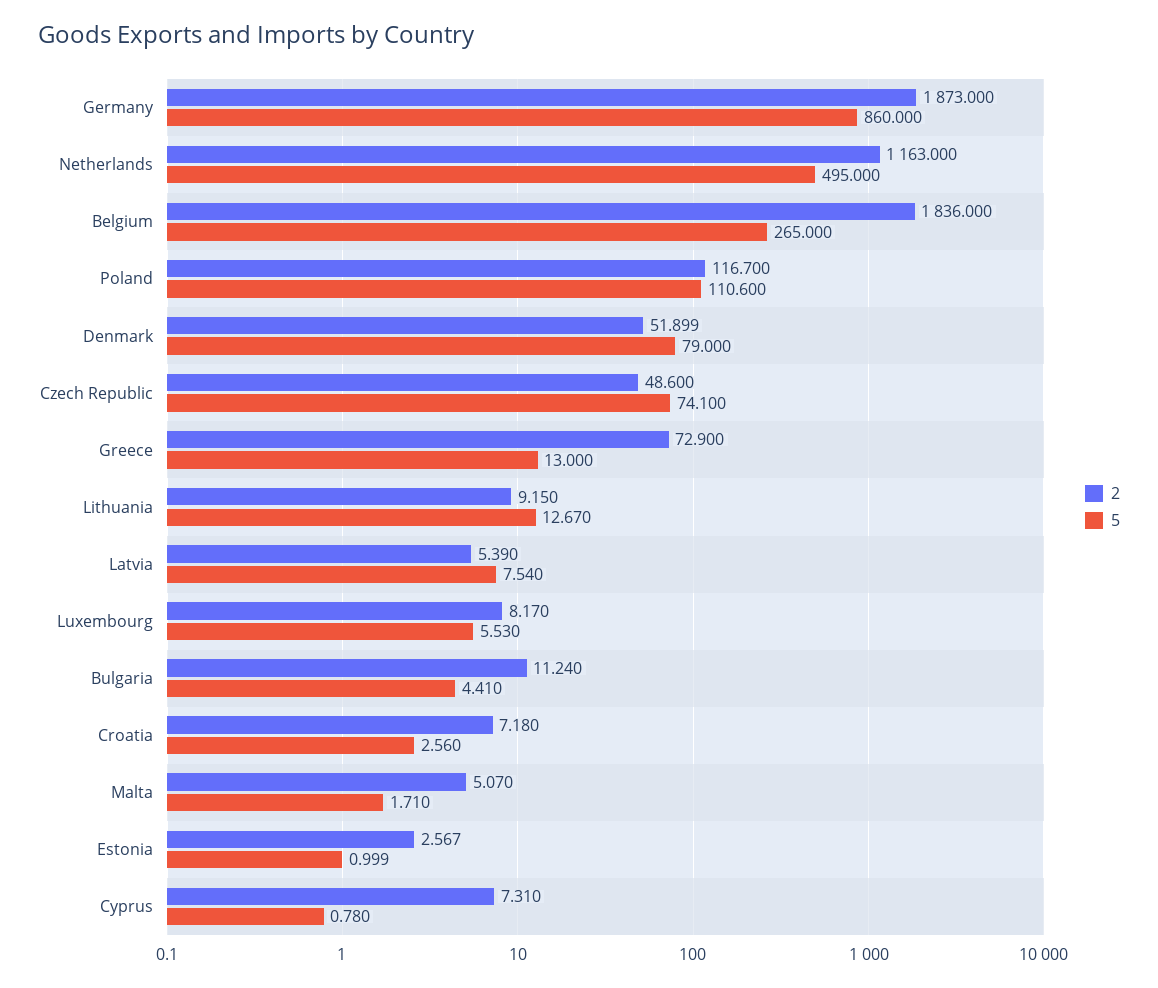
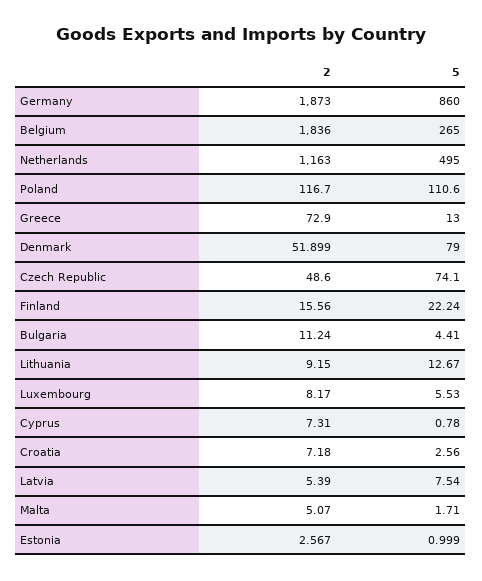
2, Finland: none -> 15.56
5, Finland: none -> 22.24

